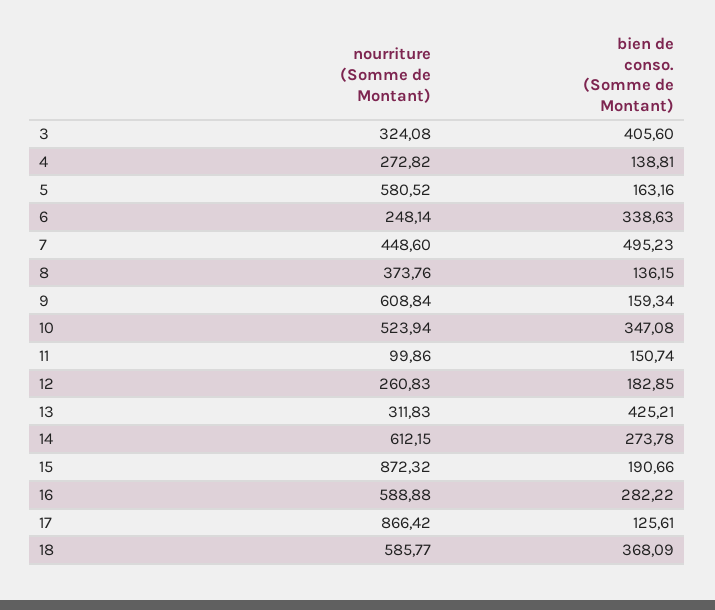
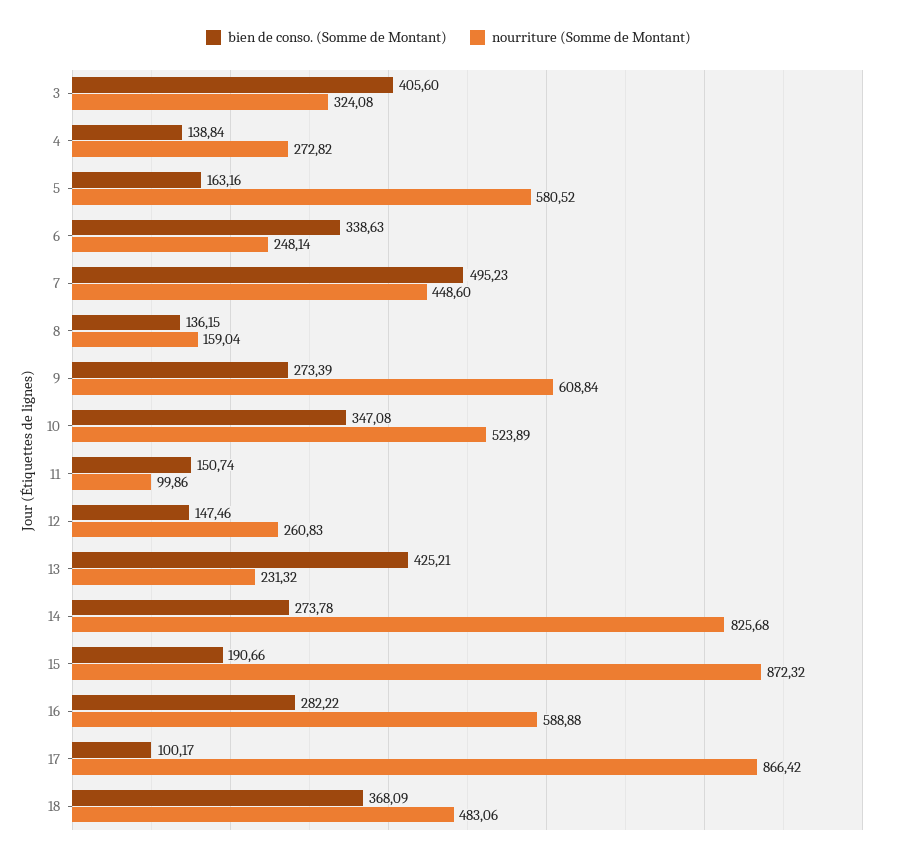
bien de conso. (Somme de Montant), 4: 138.81 -> 138.84
nourriture (Somme de Montant), 8: 373.76 -> 159.04
bien de conso. (Somme de Montant), 9: 159.34 -> 273.39
nourriture (Somme de Montant), 10: 523.94 -> 523.89
bien de conso. (Somme de Montant), 12: 182.85 -> 147.46
nourriture (Somme de Montant), 13: 311.83 -> 231.32
nourriture (Somme de Montant), 14: 612.15 -> 825.68
bien de conso. (Somme de Montant), 17: 125.61 -> 100.17
nourriture (Somme de Montant), 18: 585.77 -> 483.06

